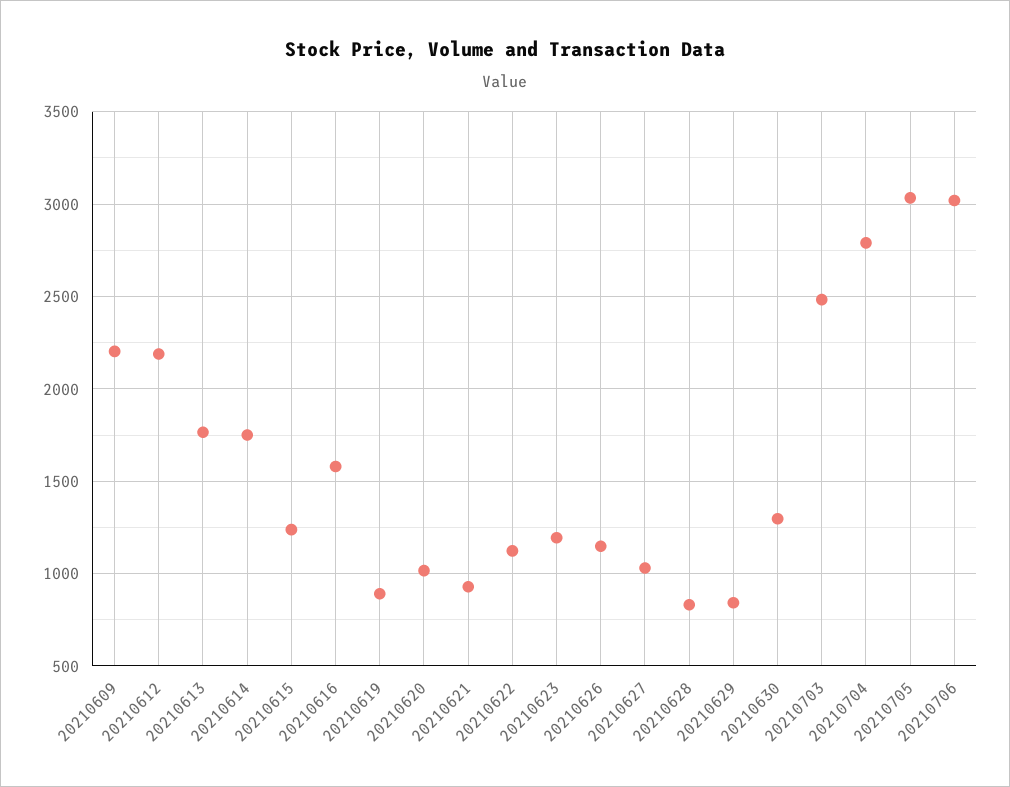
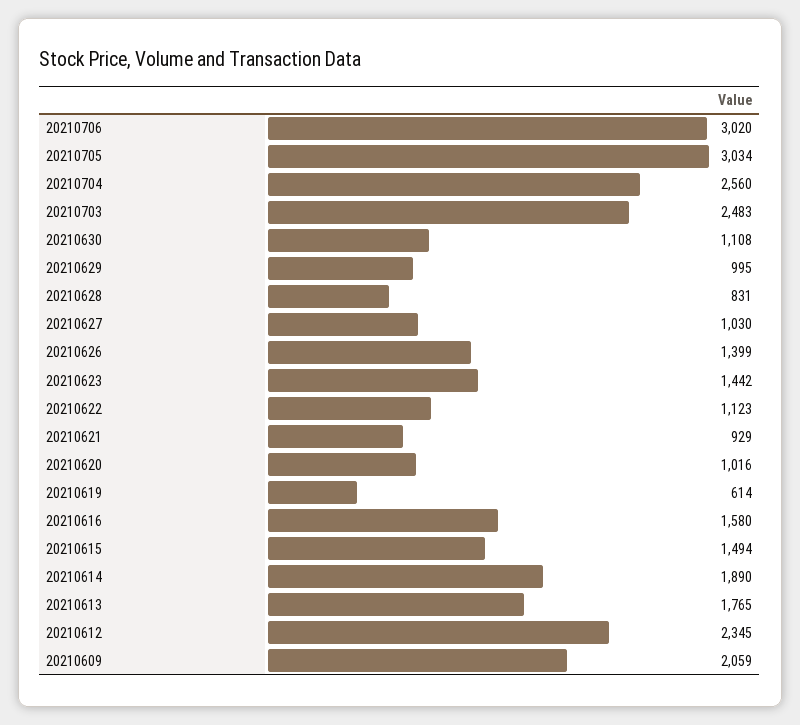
20210609: 2200 -> 2059
20210612: 2200 -> 2345
20210614: 1750 -> 1890
20210615: 1250 -> 1494
20210619: 900 -> 614
20210623: 1200 -> 1442
20210626: 1150 -> 1399
20210629: 850 -> 995
20210630: 1300 -> 1108
20210704: 2800 -> 2560

